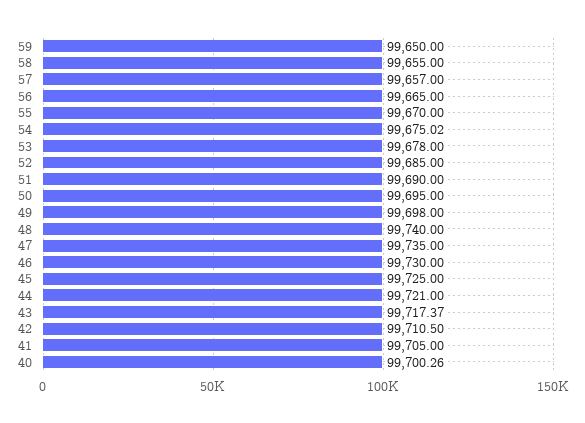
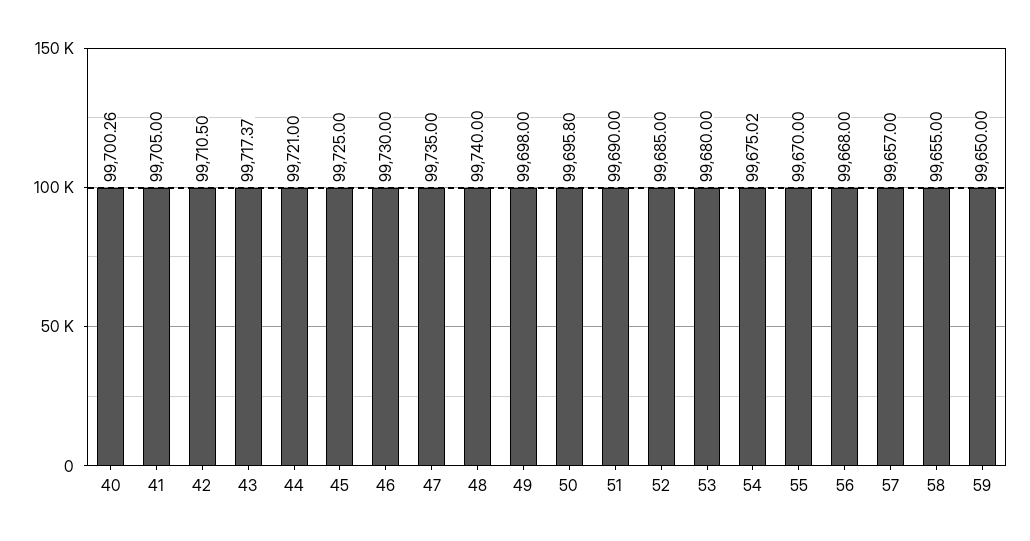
56: 99665 -> 99668
53: 99678 -> 99680
50: 99695 -> 99695.8

